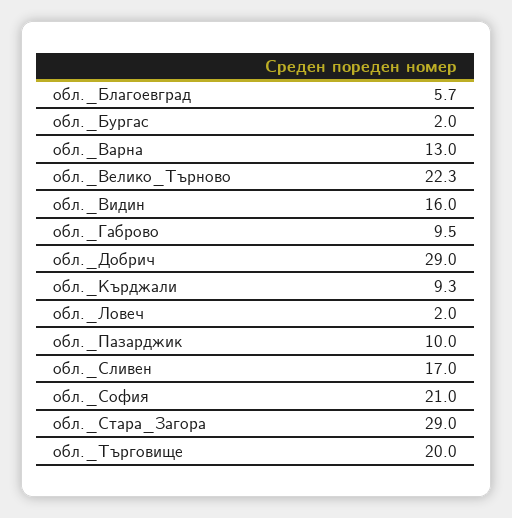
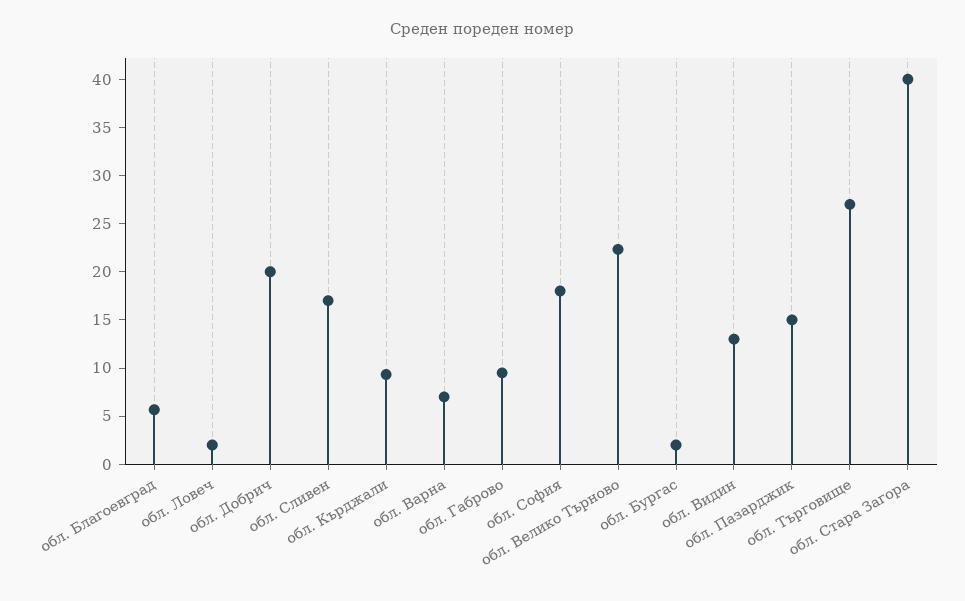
обл._Варна: 13 -> 7
обл._Видин: 16 -> 13
обл._Добрич: 29 -> 20
обл._Пазарджик: 10 -> 15
обл._София: 21 -> 18
обл._Стара_Загора: 29 -> 40
обл._Търговище: 20 -> 27

